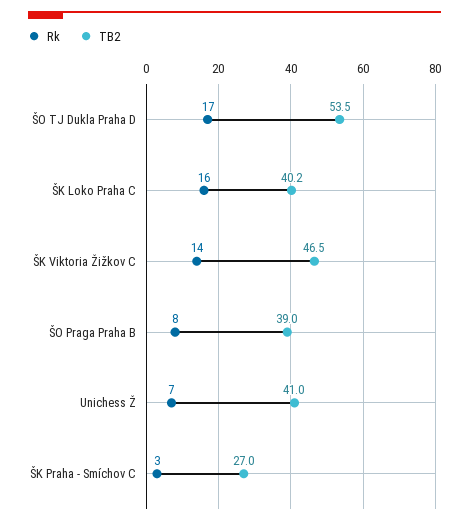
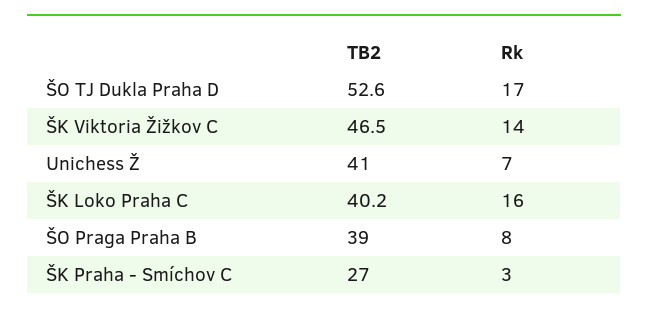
TB2, ŠO TJ Dukla Praha D: 53.5 -> 52.6

